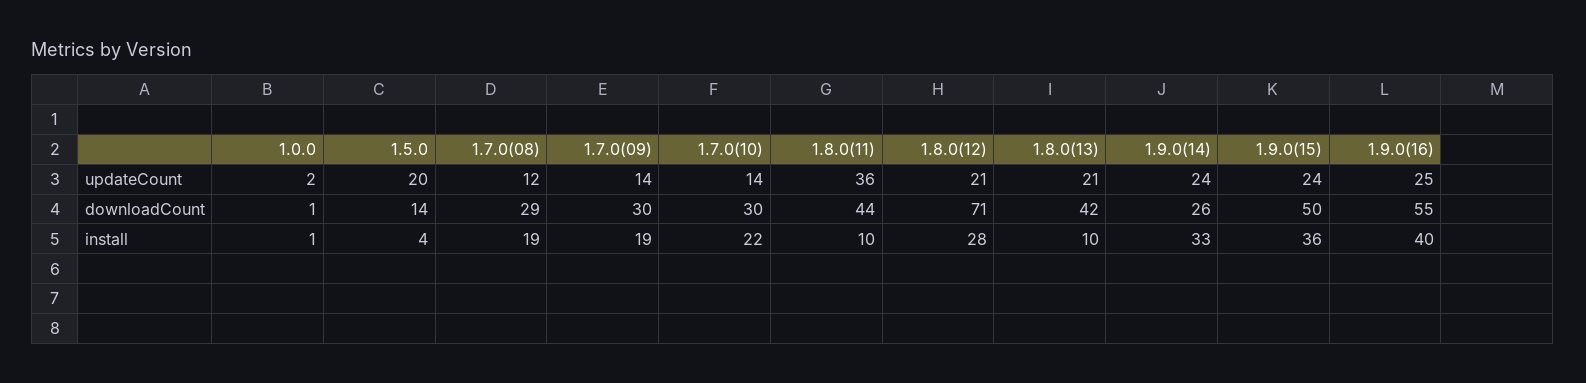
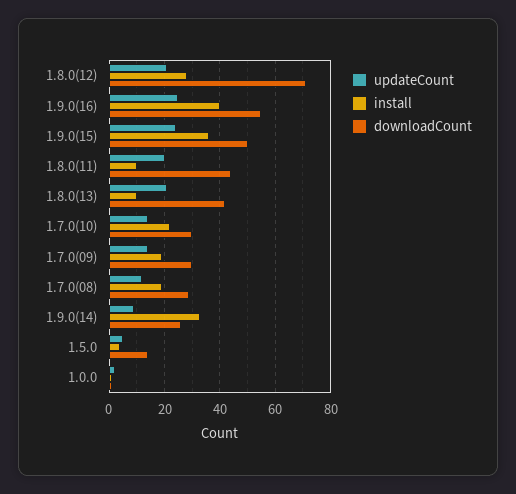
updateCount, 1.5.0: 20 -> 5
updateCount, 1.8.0(11): 36 -> 20
updateCount, 1.9.0(14): 24 -> 10

